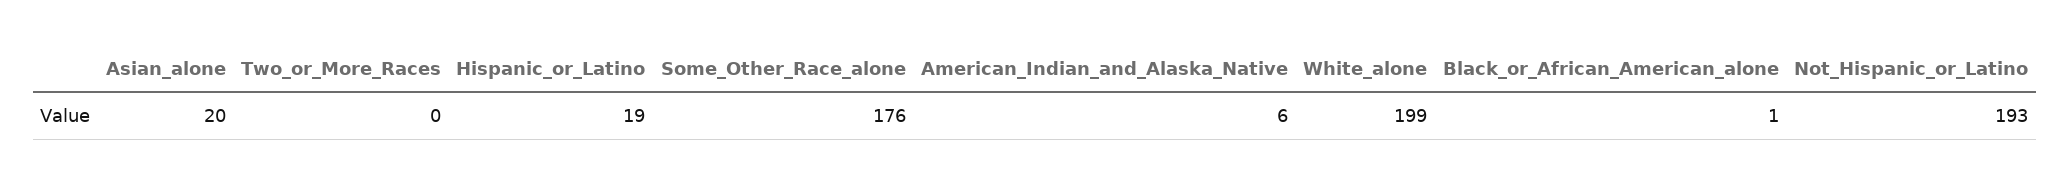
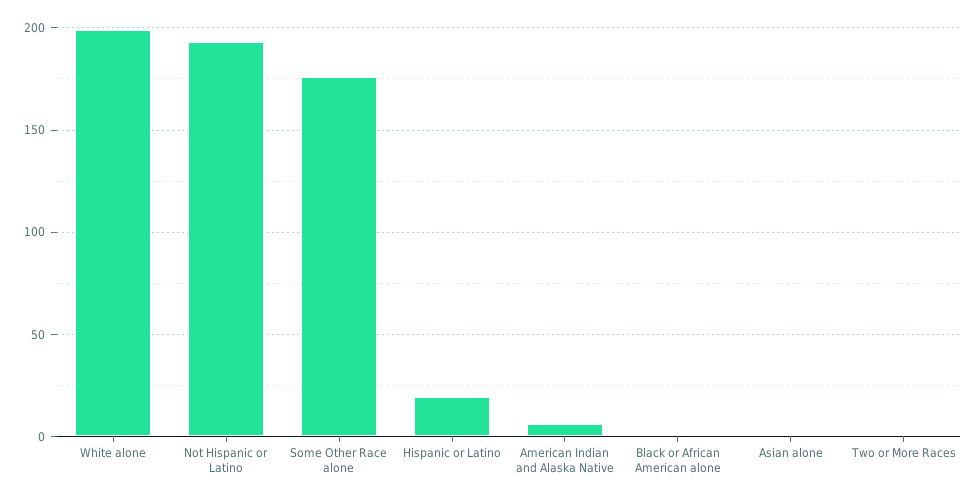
Asian_alone: 20 -> 0

